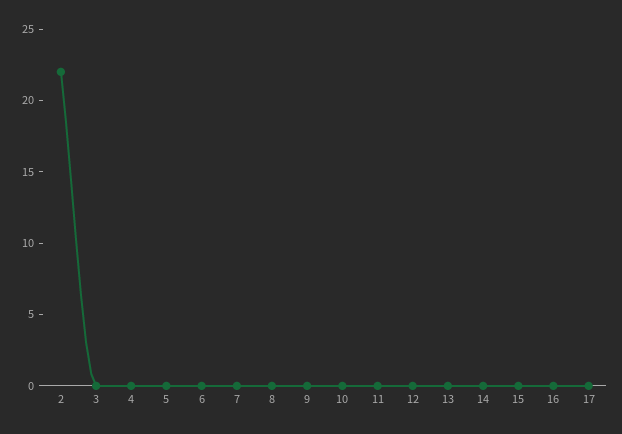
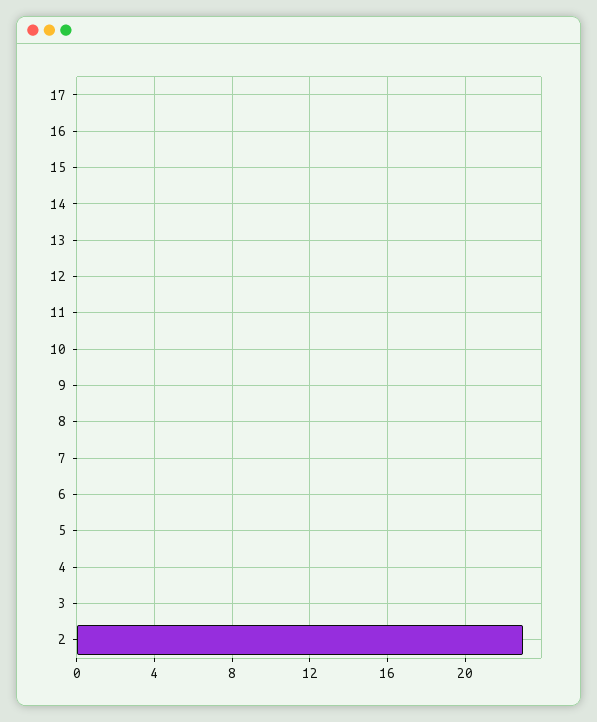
2: 22 -> 23

